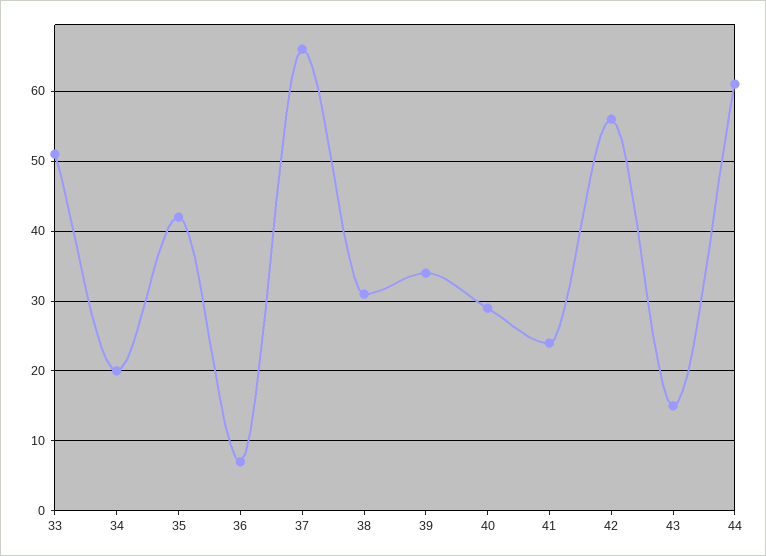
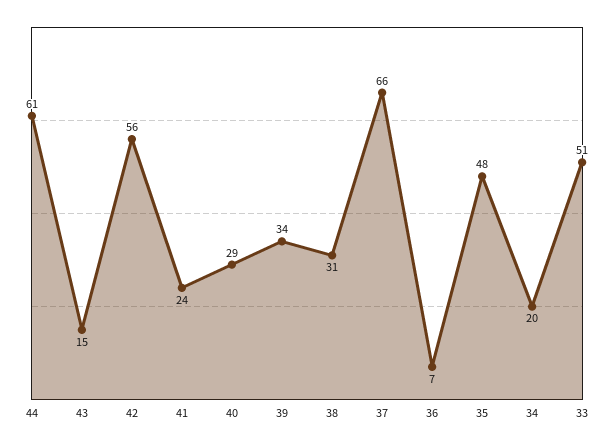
35: 42 -> 48

